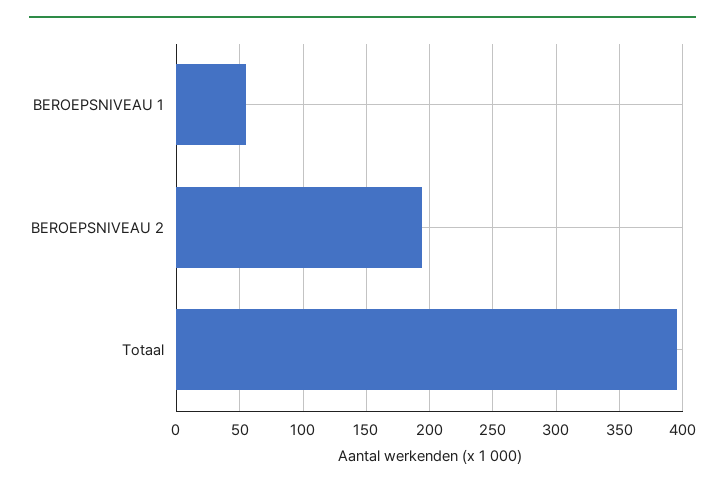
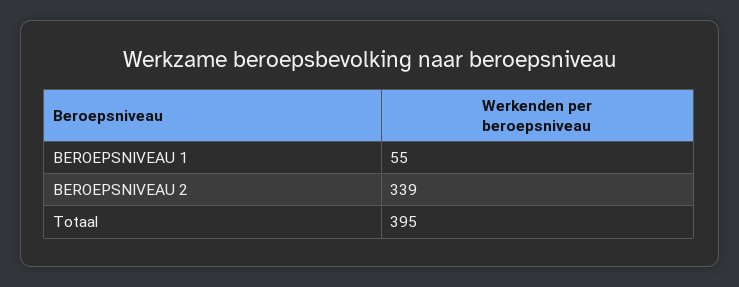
BEROEPSNIVEAU 2: 195 -> 339

